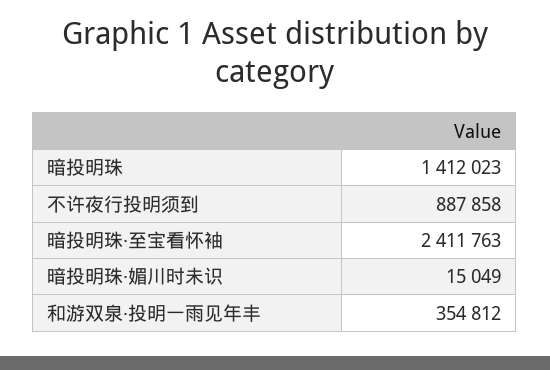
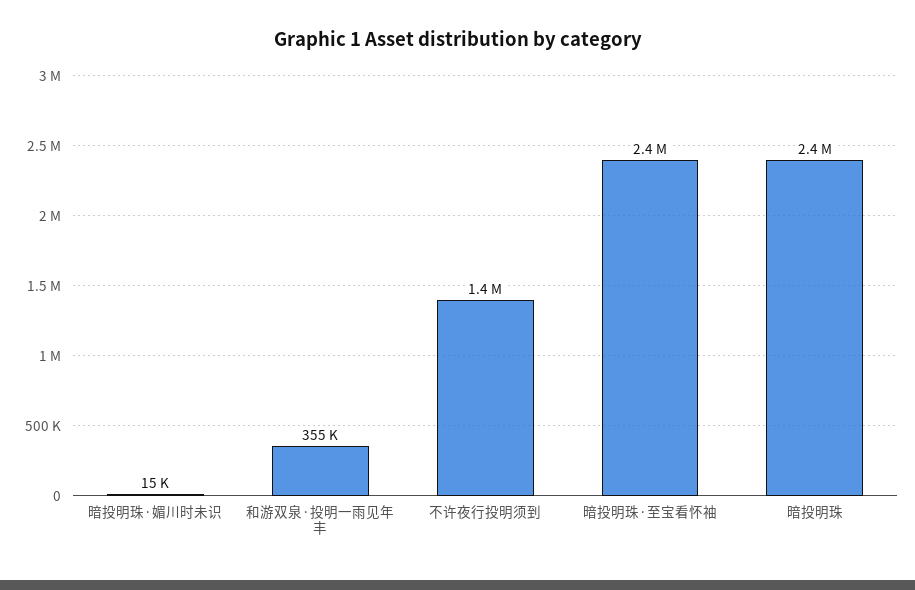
暗投明珠: 1412023 -> 2400000
不许夜行投明须到: 887858 -> 1400000

